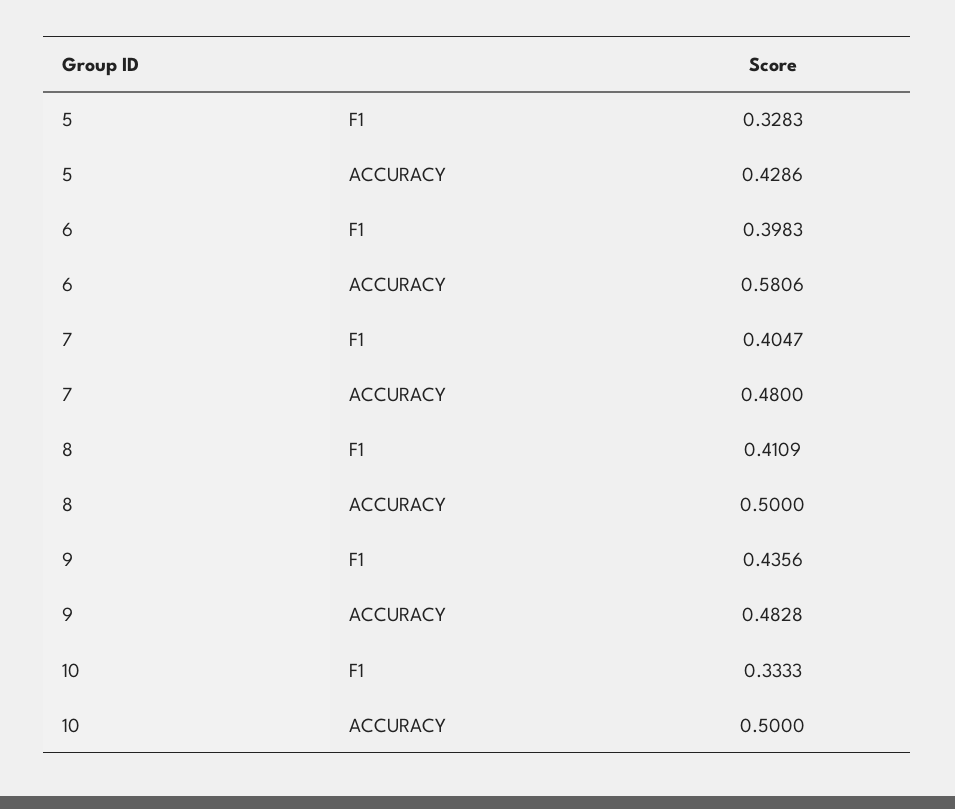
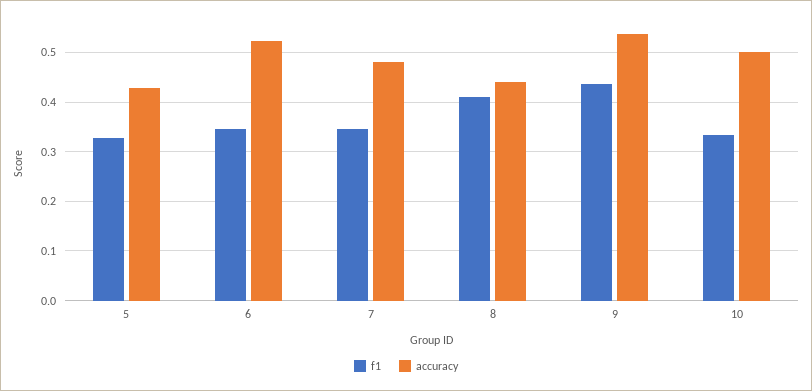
F1, 6: 0.3983 -> 0.34
ACCURACY, 6: 0.5806 -> 0.52
F1, 7: 0.4047 -> 0.34
ACCURACY, 8: 0.5 -> 0.44
ACCURACY, 9: 0.4828 -> 0.54

